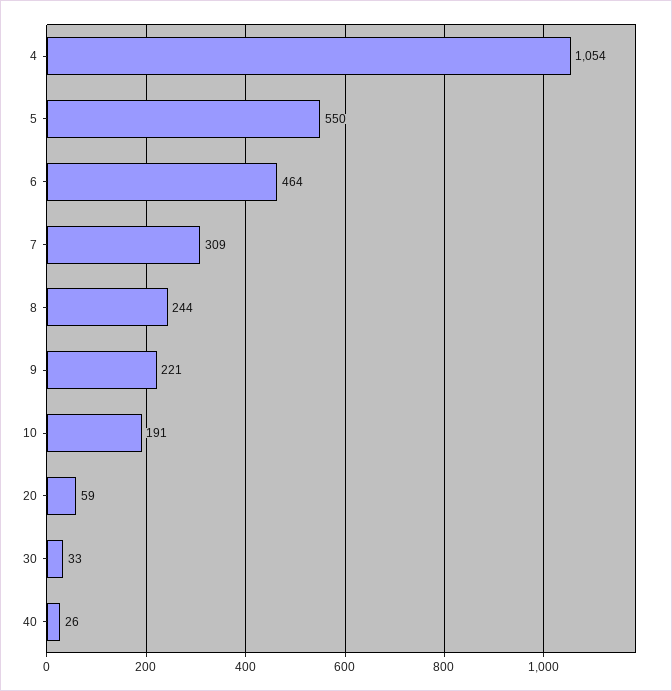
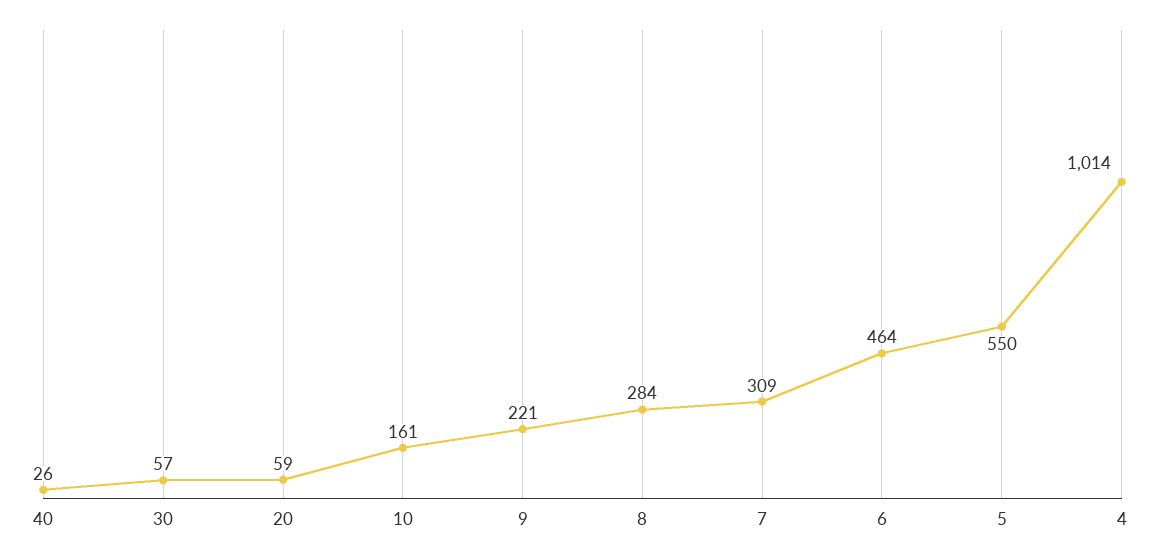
4: 1054 -> 1014
8: 244 -> 284
10: 191 -> 161
30: 33 -> 57

